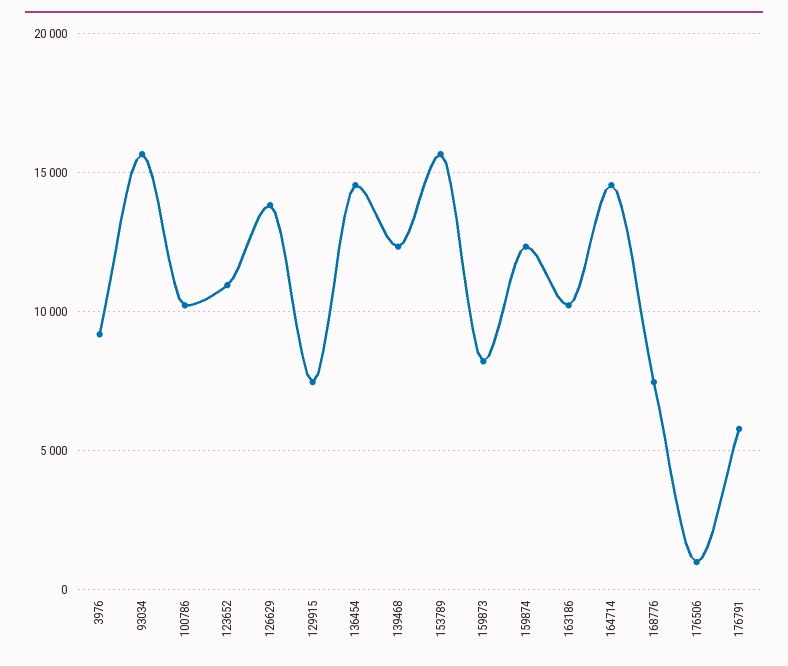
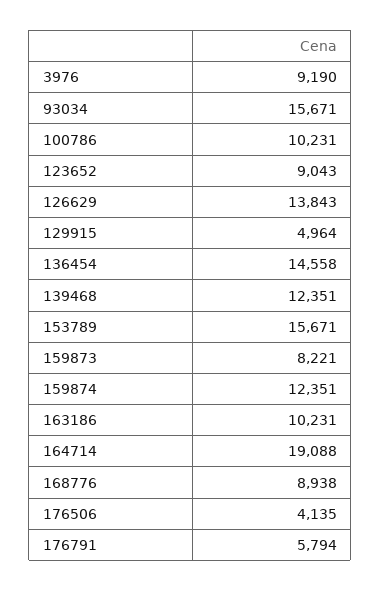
123652: 11000 -> 9043
129915: 7500 -> 4964
164714: 14500 -> 19088
168776: 7500 -> 8938
176506: 1000 -> 4135

